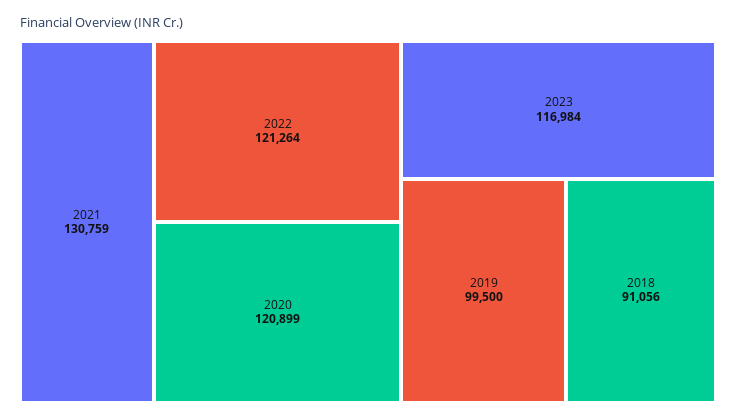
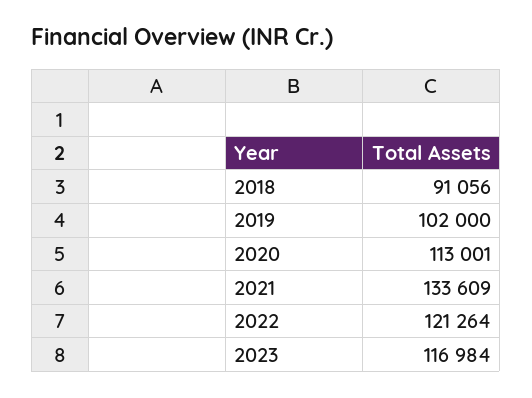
2021: 130759 -> 133609
2020: 120899 -> 113001
2019: 99500 -> 102000

